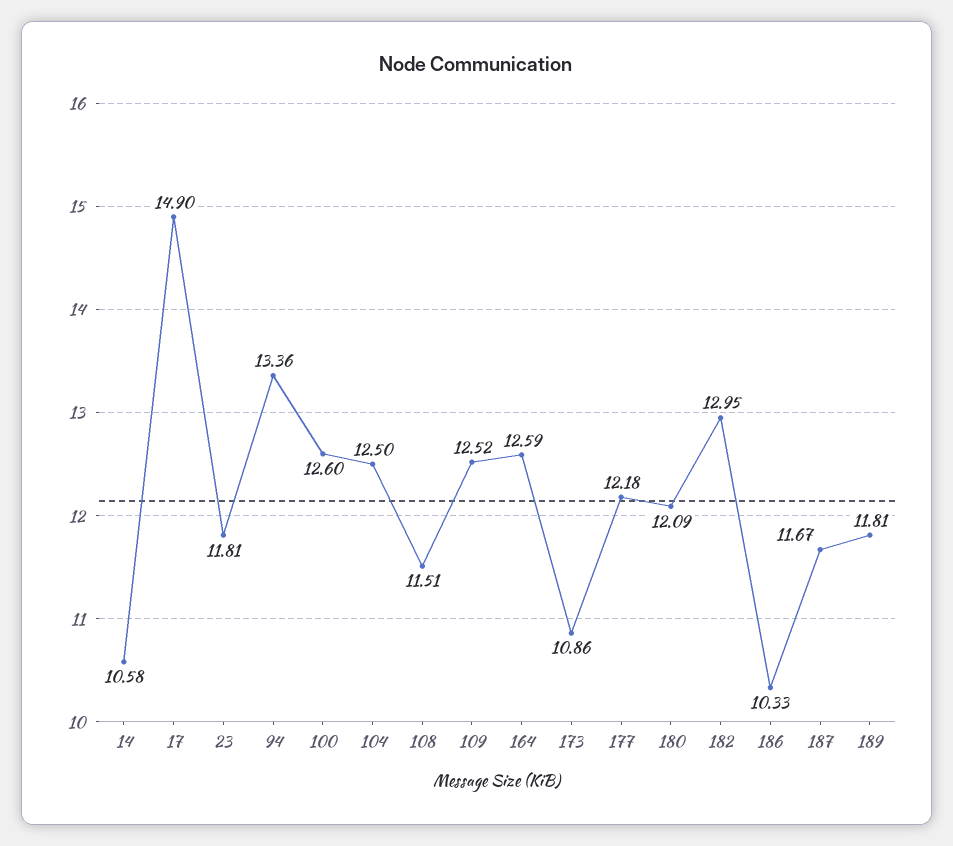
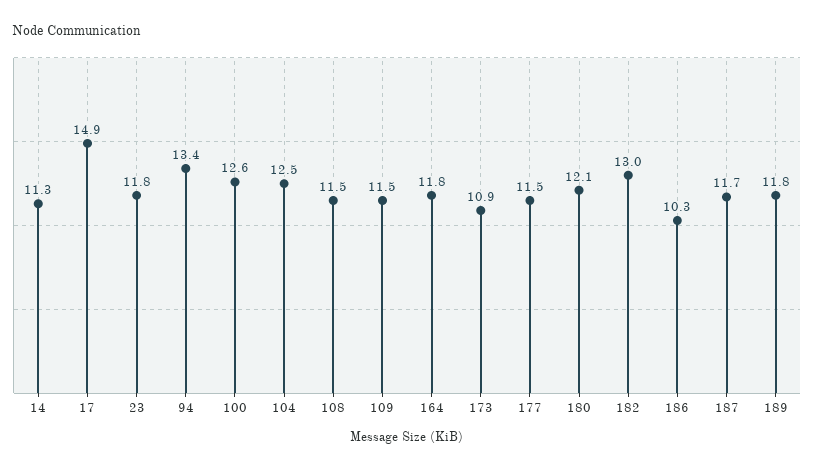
14: 10.58 -> 11.3
109: 12.52 -> 11.5
164: 12.59 -> 11.8
177: 12.18 -> 11.5

